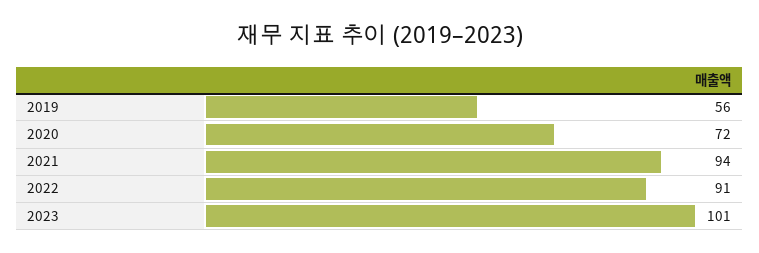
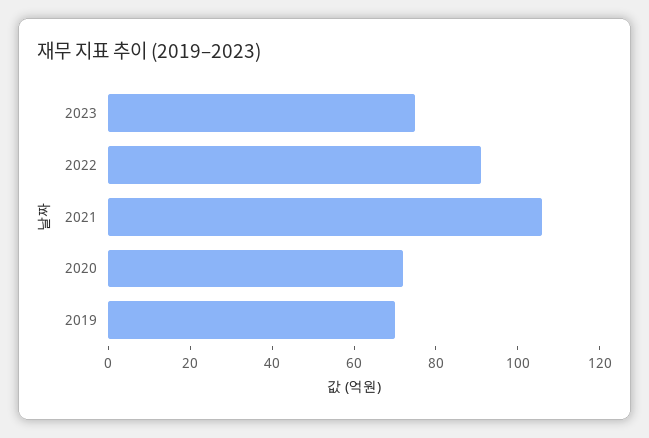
2019: 56 -> 70
2021: 94 -> 105
2023: 101 -> 75

